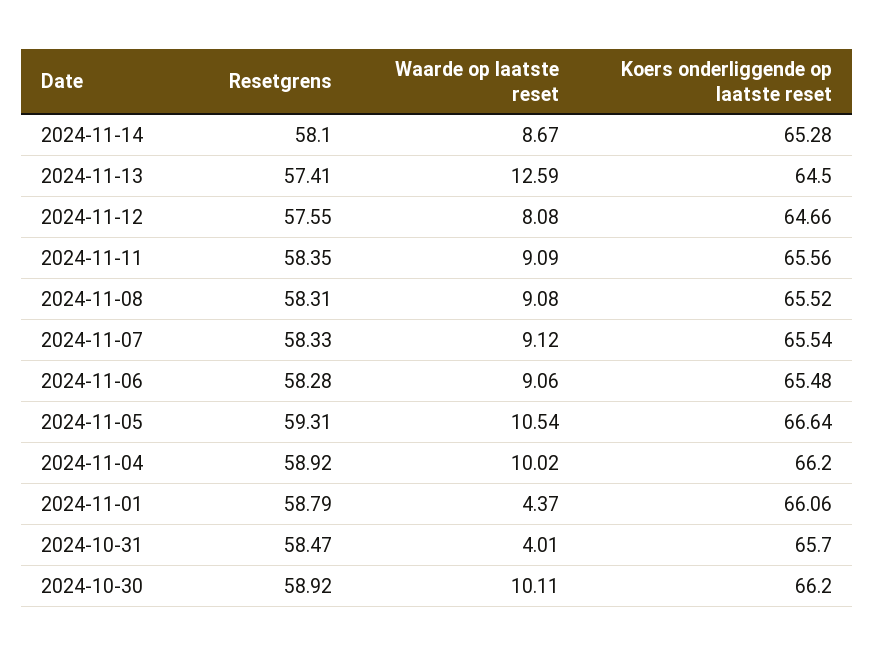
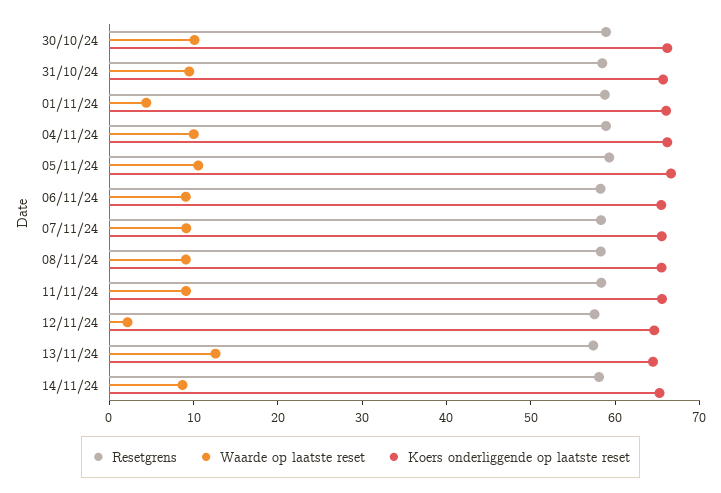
Waarde op laatste reset, 2024-11-12: 8.08 -> 2
Waarde op laatste reset, 2024-10-31: 4.01 -> 10

